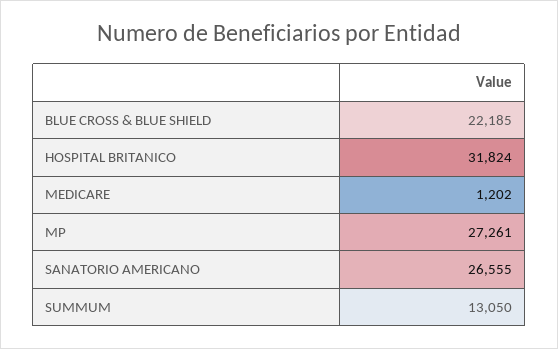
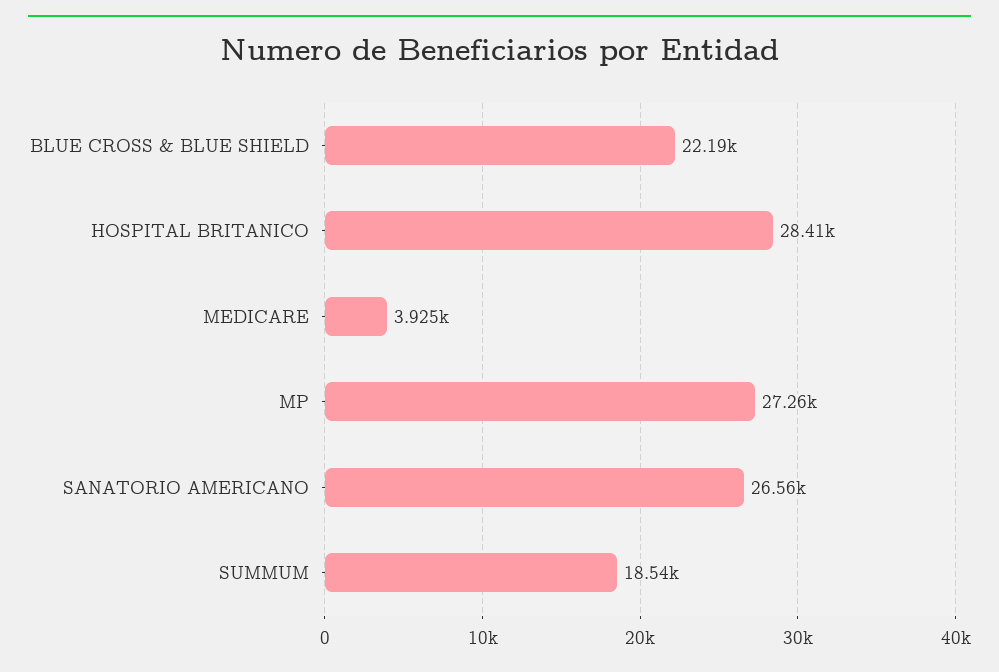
HOSPITAL BRITANICO: 31824 -> 28410
MEDICARE: 1202 -> 3925
SUMMUM: 13050 -> 18540

